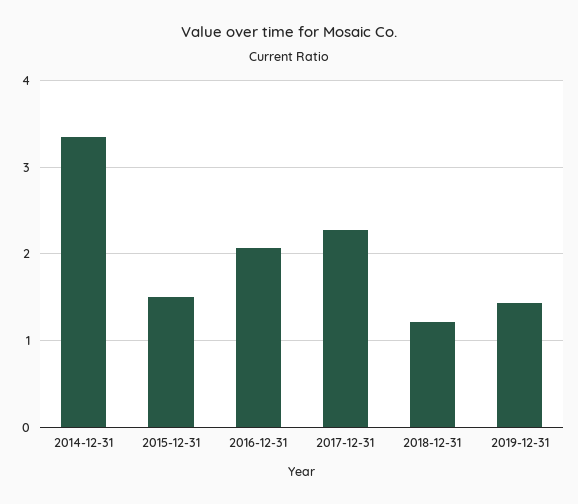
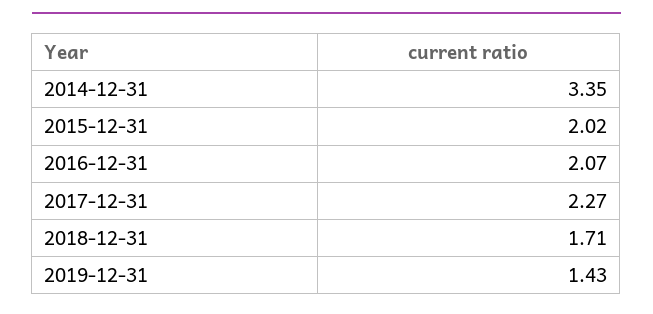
2015-12-31: 1.5 -> 2.02
2018-12-31: 1.2 -> 1.71

